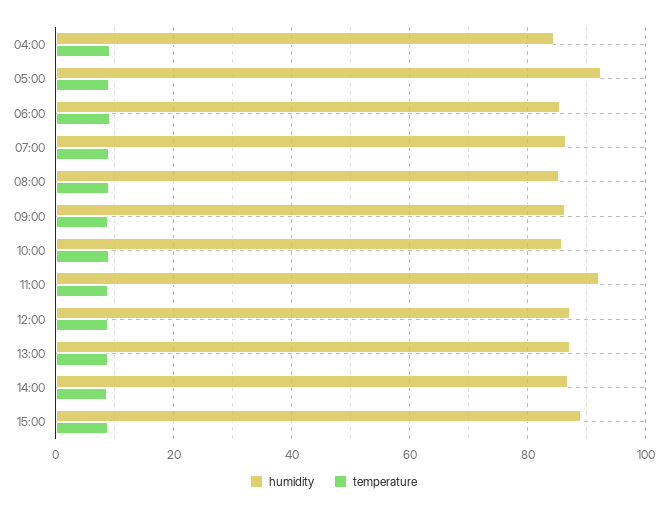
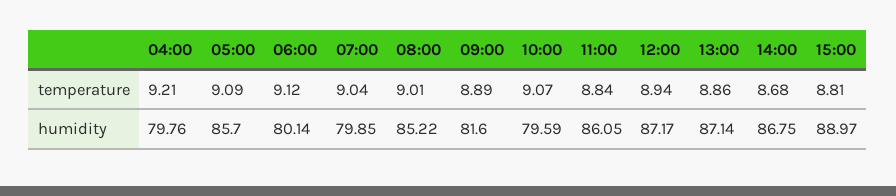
humidity, 04:00: 84 -> 79.76
humidity, 05:00: 92 -> 85.7
humidity, 06:00: 86 -> 80.14
humidity, 07:00: 86 -> 79.85
humidity, 09:00: 86 -> 81.6
humidity, 10:00: 86 -> 79.59
humidity, 11:00: 92 -> 86.05

